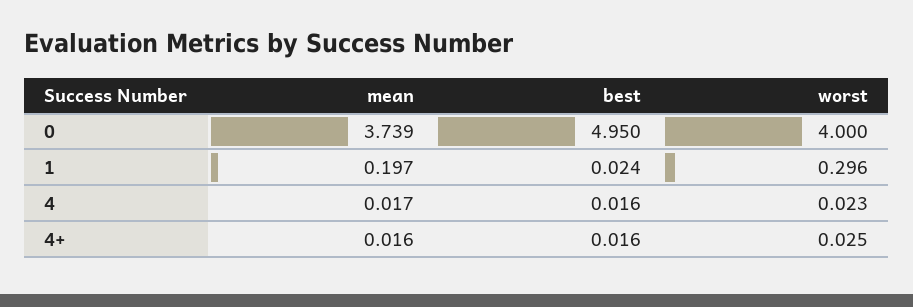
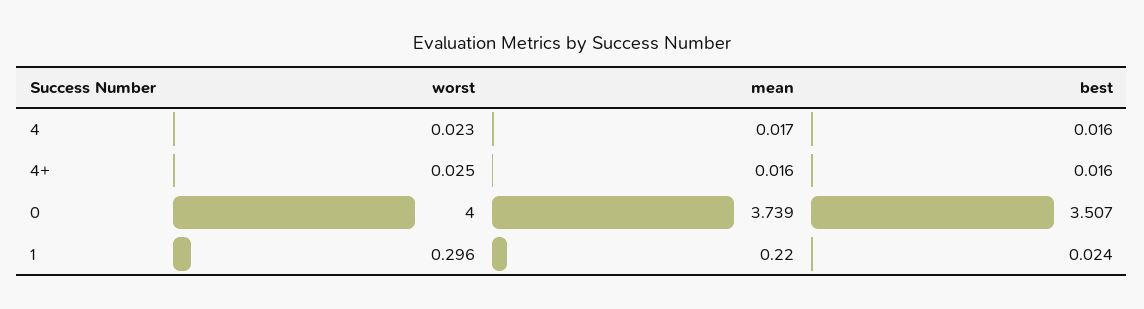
best, 0: 4.95 -> 3.507
mean, 1: 0.197 -> 0.22

